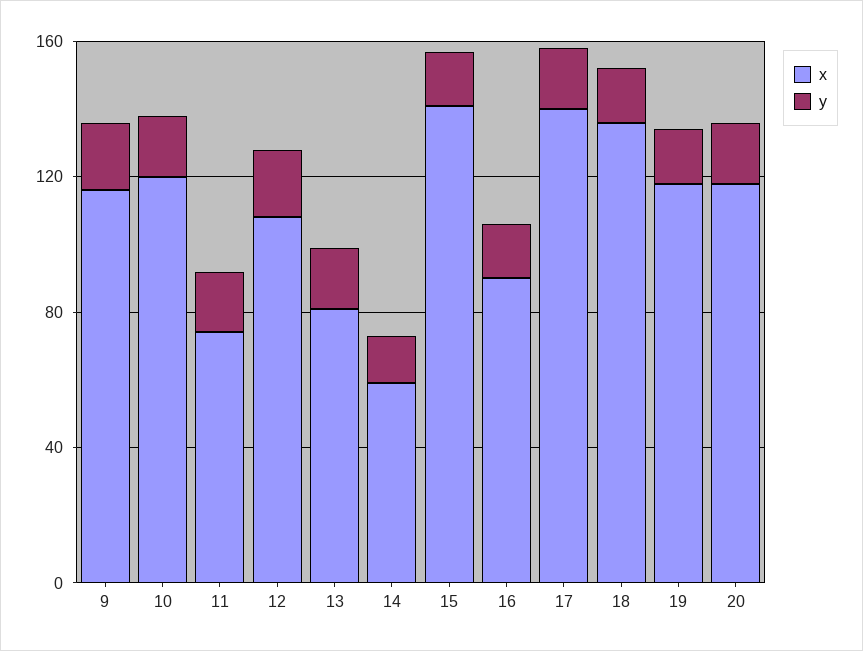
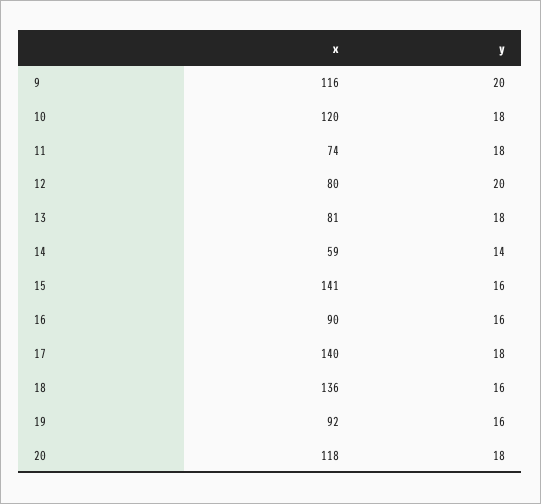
x, 12: 110 -> 80
x, 19: 120 -> 92

